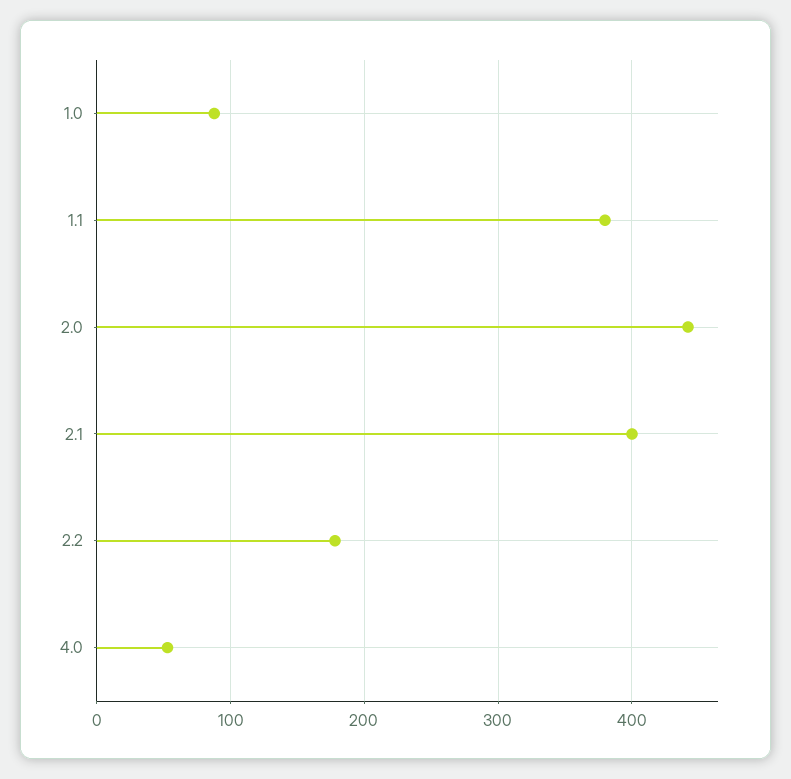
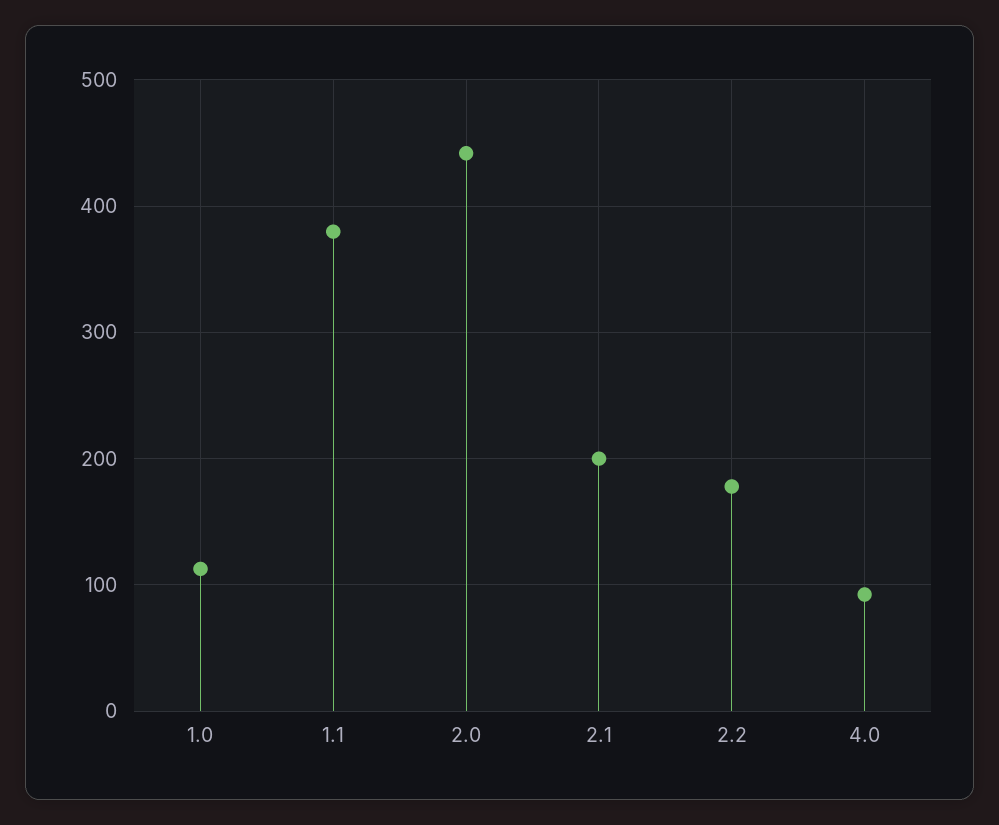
1.0: 90 -> 110
2.1: 400 -> 200
4.0: 50 -> 90

